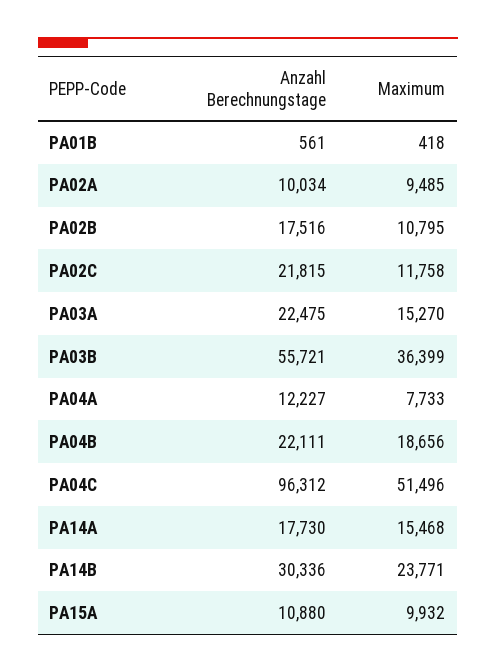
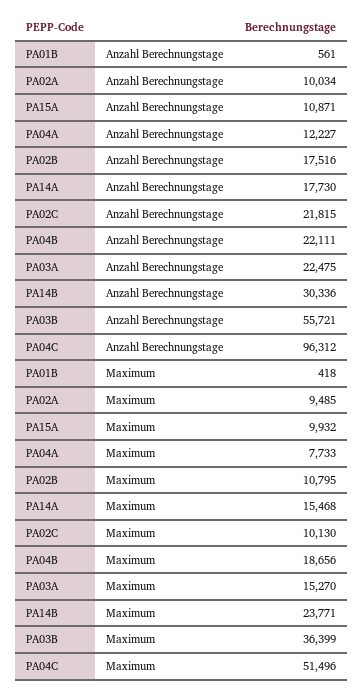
Maximum, PA02C: 11758 -> 10130
Anzahl Berechnungstage, PA15A: 10880 -> 10871

